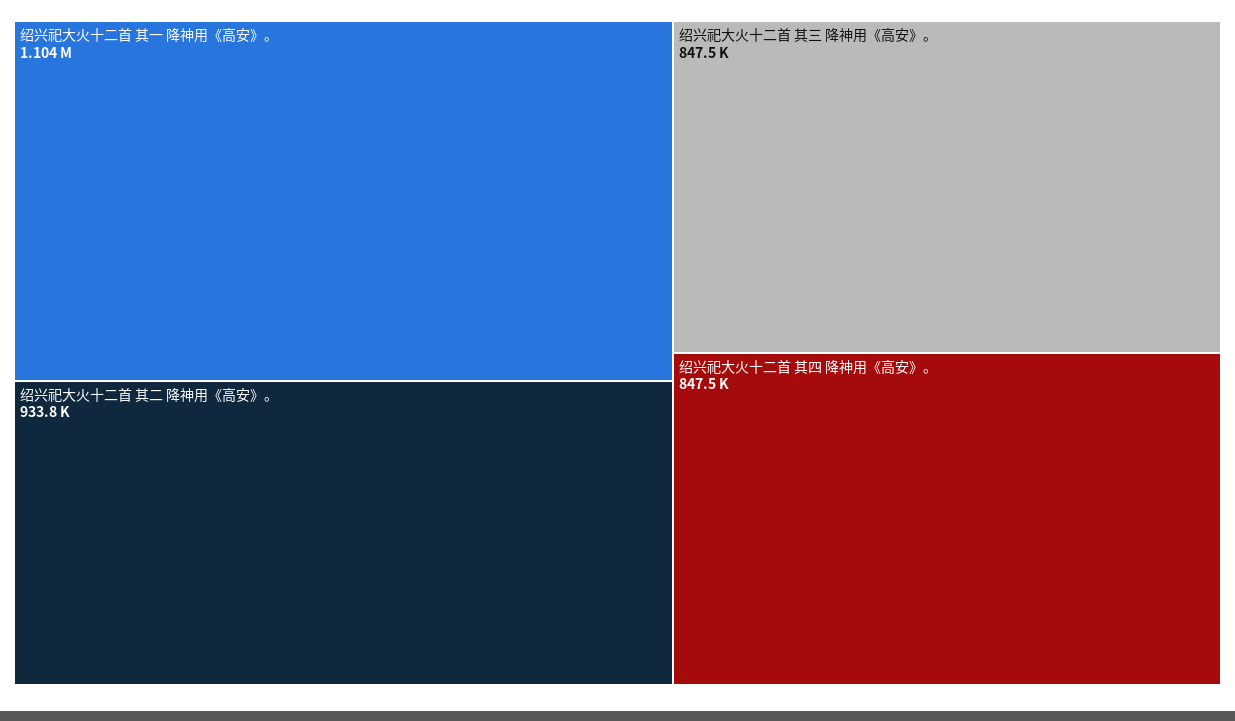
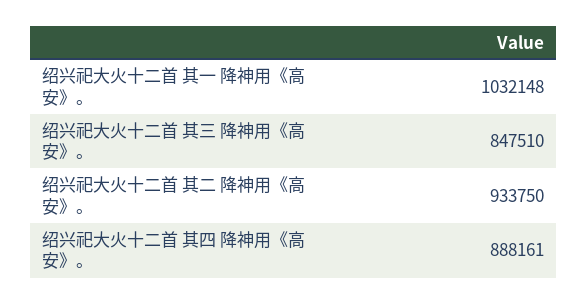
绍兴祀大火十二首 其一 降神用《高安》。: 1104000 -> 1032148
绍兴祀大火十二首 其四 降神用《高安》。: 847500 -> 888161

